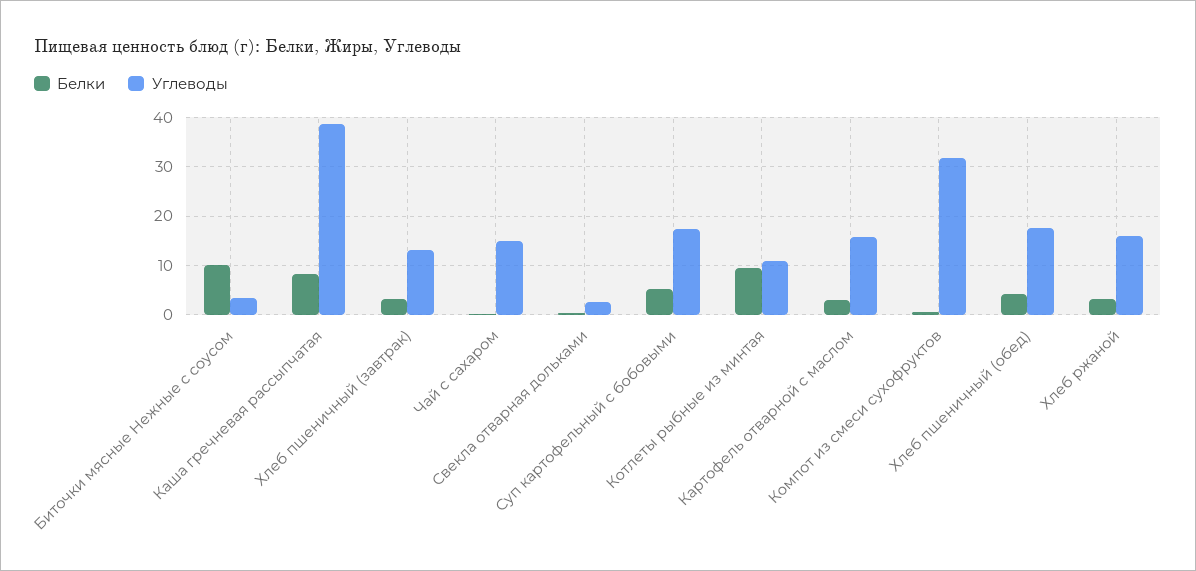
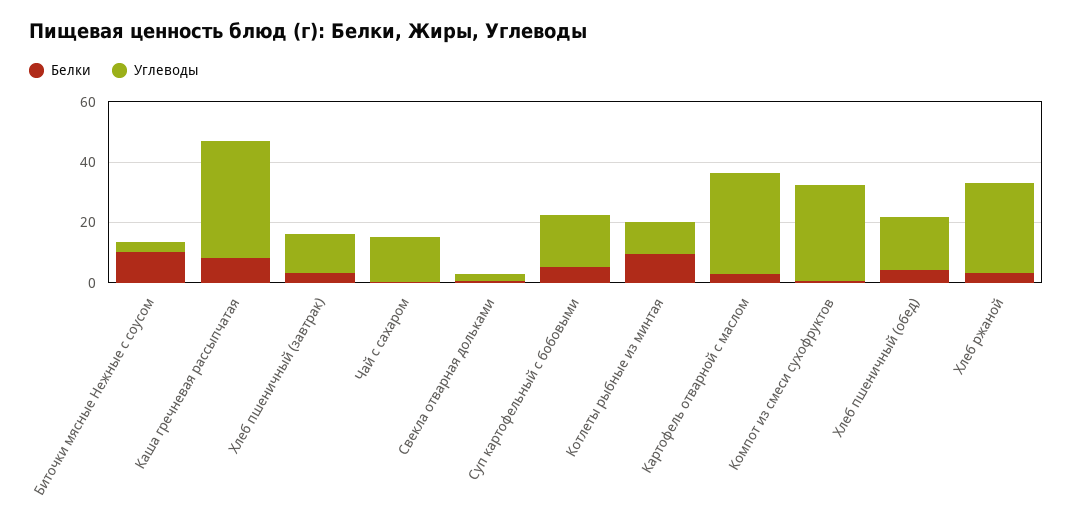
Углеводы, Картофель отварной с маслом: 16 -> 35
Углеводы, Хлеб ржаной: 16 -> 30

